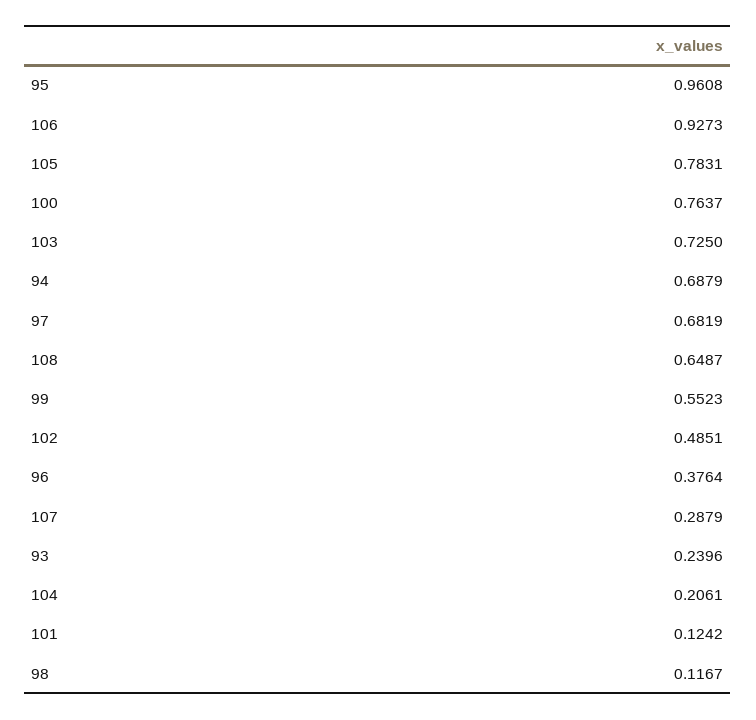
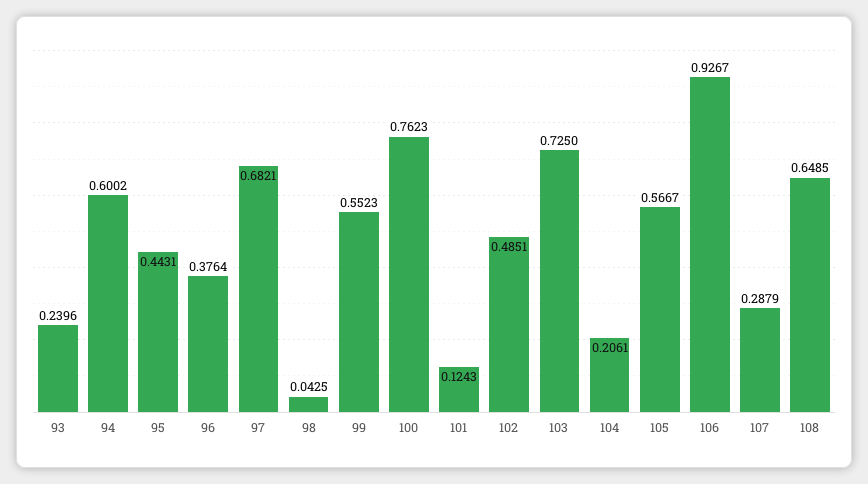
95: 0.9608 -> 0.4431
106: 0.9273 -> 0.9267
105: 0.7831 -> 0.5667
100: 0.7637 -> 0.7623
94: 0.6879 -> 0.6002
97: 0.6819 -> 0.6821
108: 0.6487 -> 0.6485
101: 0.1242 -> 0.1243
98: 0.1167 -> 0.0425

